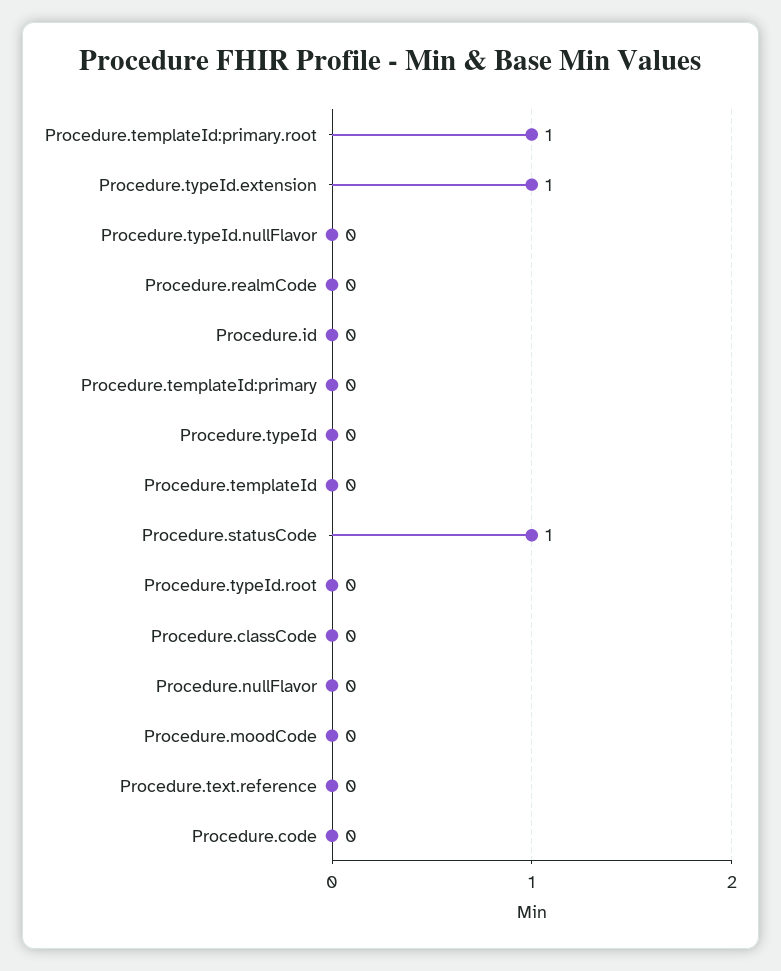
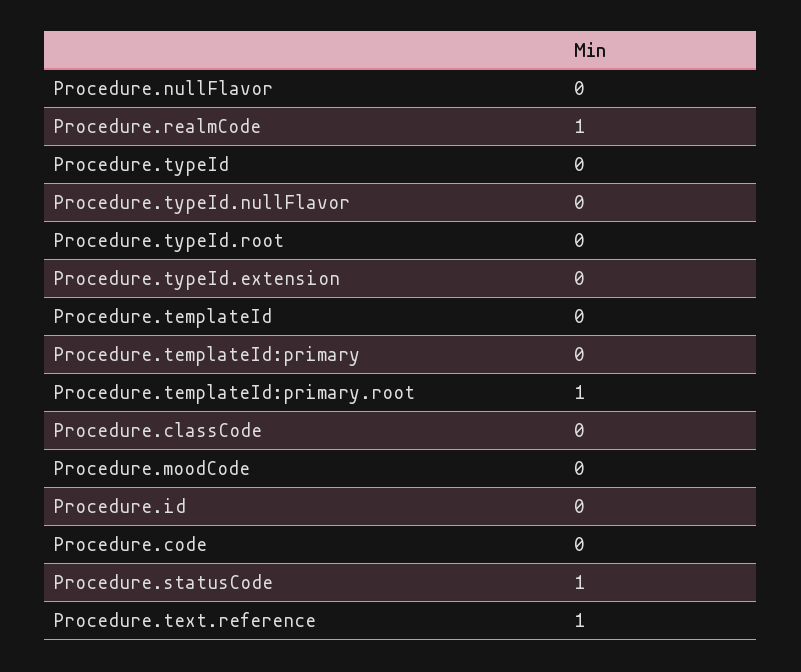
Procedure.typeId.extension: 1 -> 0
Procedure.realmCode: 0 -> 1
Procedure.text.reference: 0 -> 1

